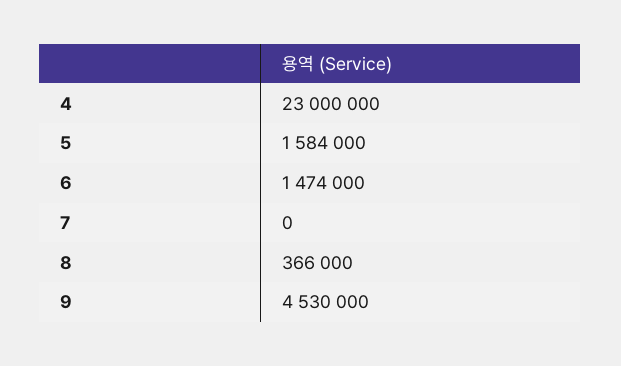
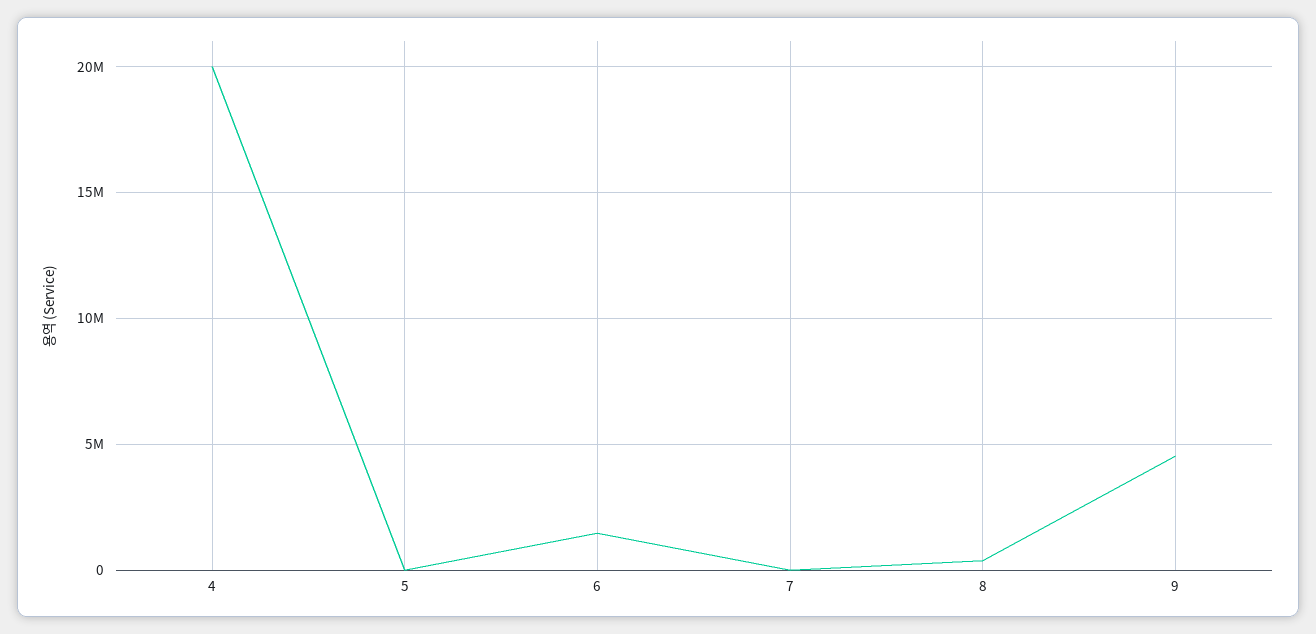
4: 23000000 -> 20000000
5: 1584000 -> 0

